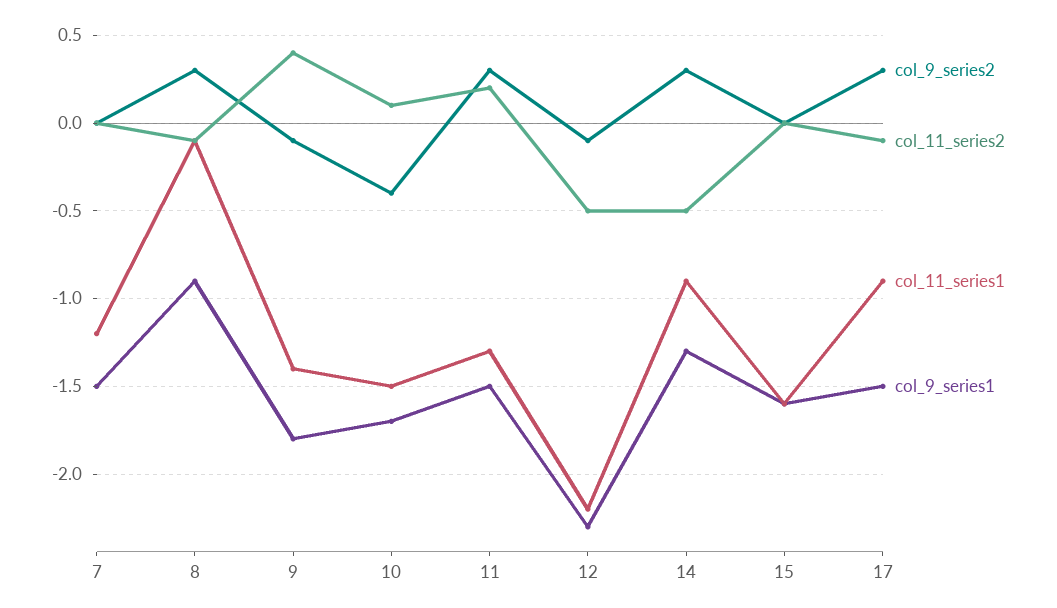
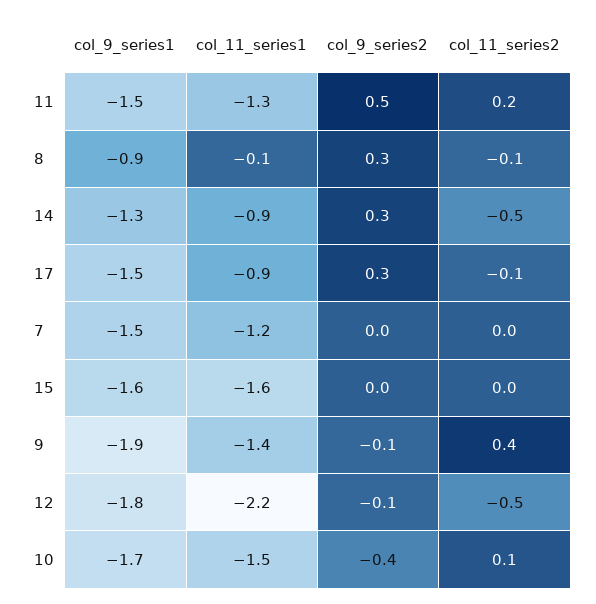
col_9_series1, 9: -1.8 -> -1.9
col_9_series2, 11: 0.3 -> 0.5
col_9_series1, 12: -2.3 -> -1.8

